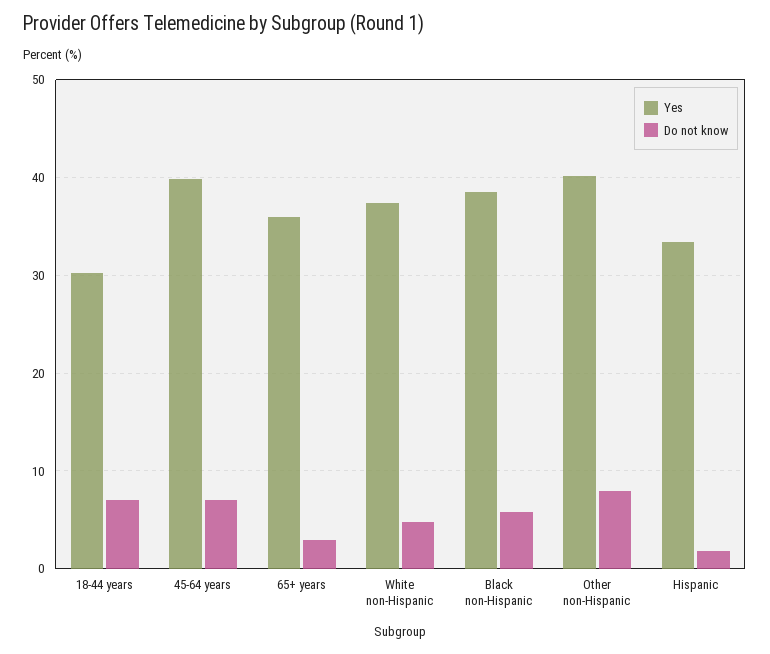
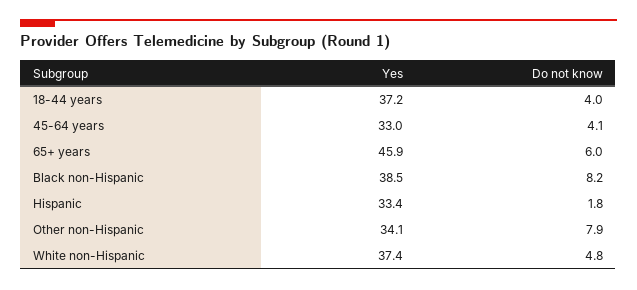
Yes, 18-44 years: 30 -> 37.2
Do not know, 18-44 years: 7 -> 4
Yes, 45-64 years: 40 -> 33
Do not know, 45-64 years: 7 -> 4.1
Yes, 65+ years: 36 -> 45.9
Do not know, 65+ years: 3 -> 6
Do not know, Black non-Hispanic: 6 -> 8.2
Yes, Other non-Hispanic: 40 -> 34.1

